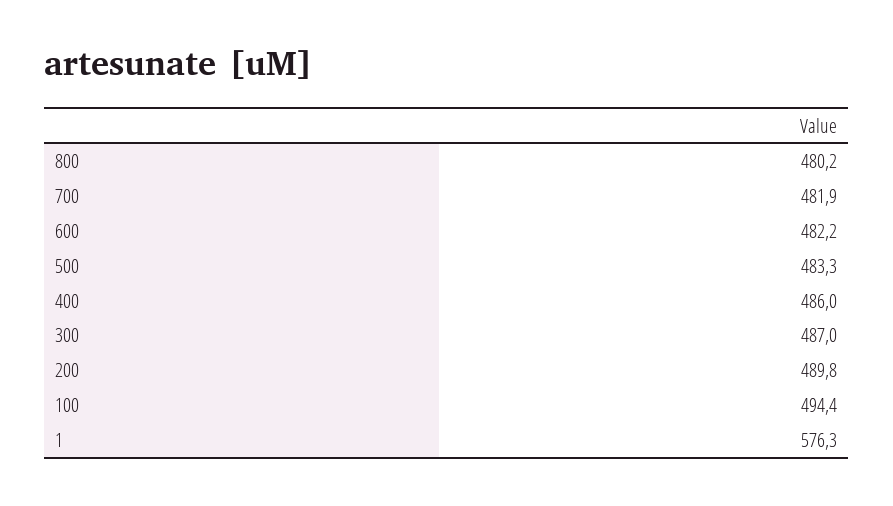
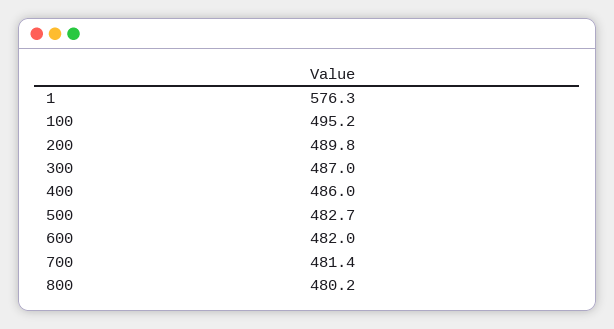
700: 481.9 -> 481.4
600: 482.2 -> 482
500: 483.3 -> 482.7
100: 494.4 -> 495.2

